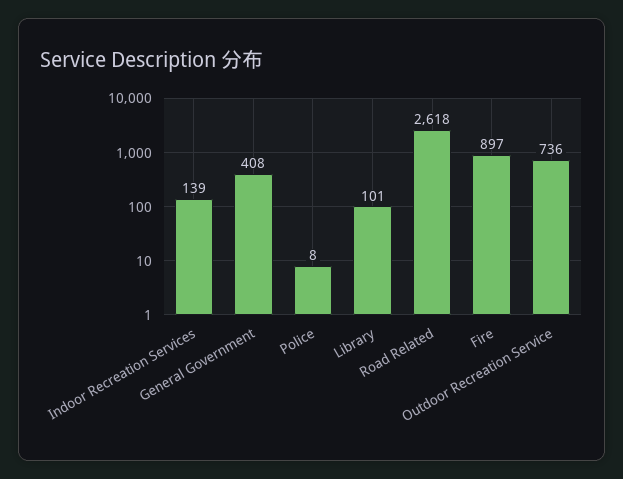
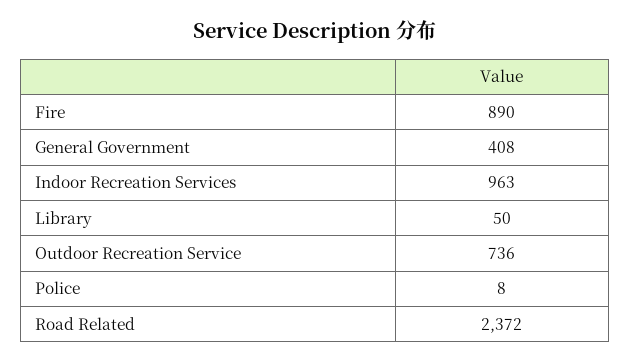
Indoor Recreation Services: 139 -> 963
Library: 101 -> 50
Road Related: 2618 -> 2372
Fire: 897 -> 890

